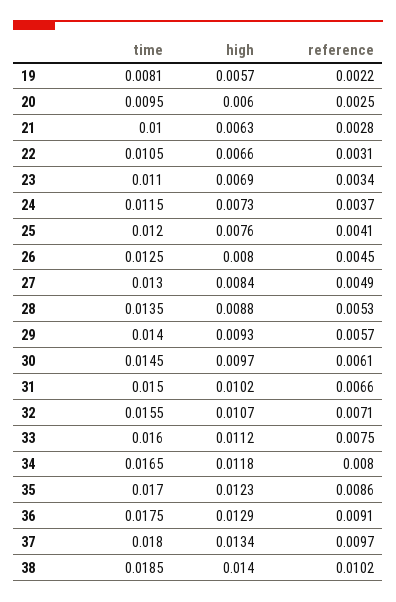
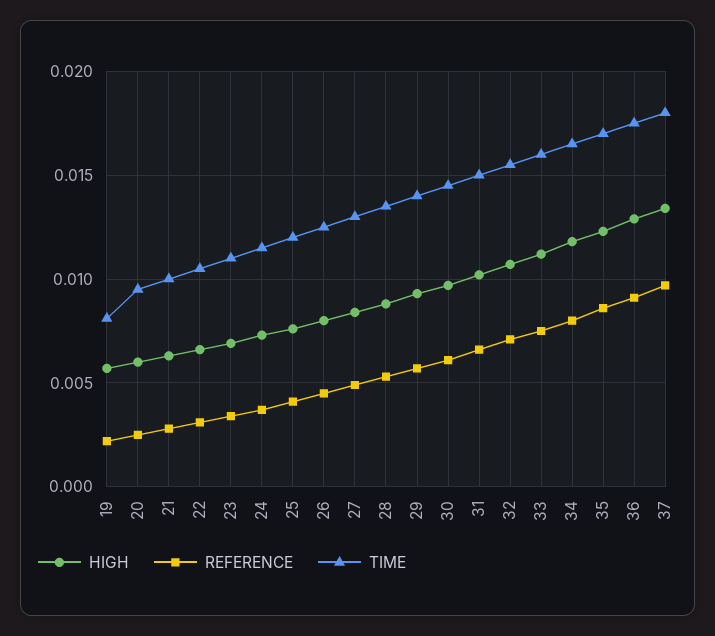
time, 38: 0.0185 -> none
high, 38: 0.014 -> none
reference, 38: 0.0102 -> none

